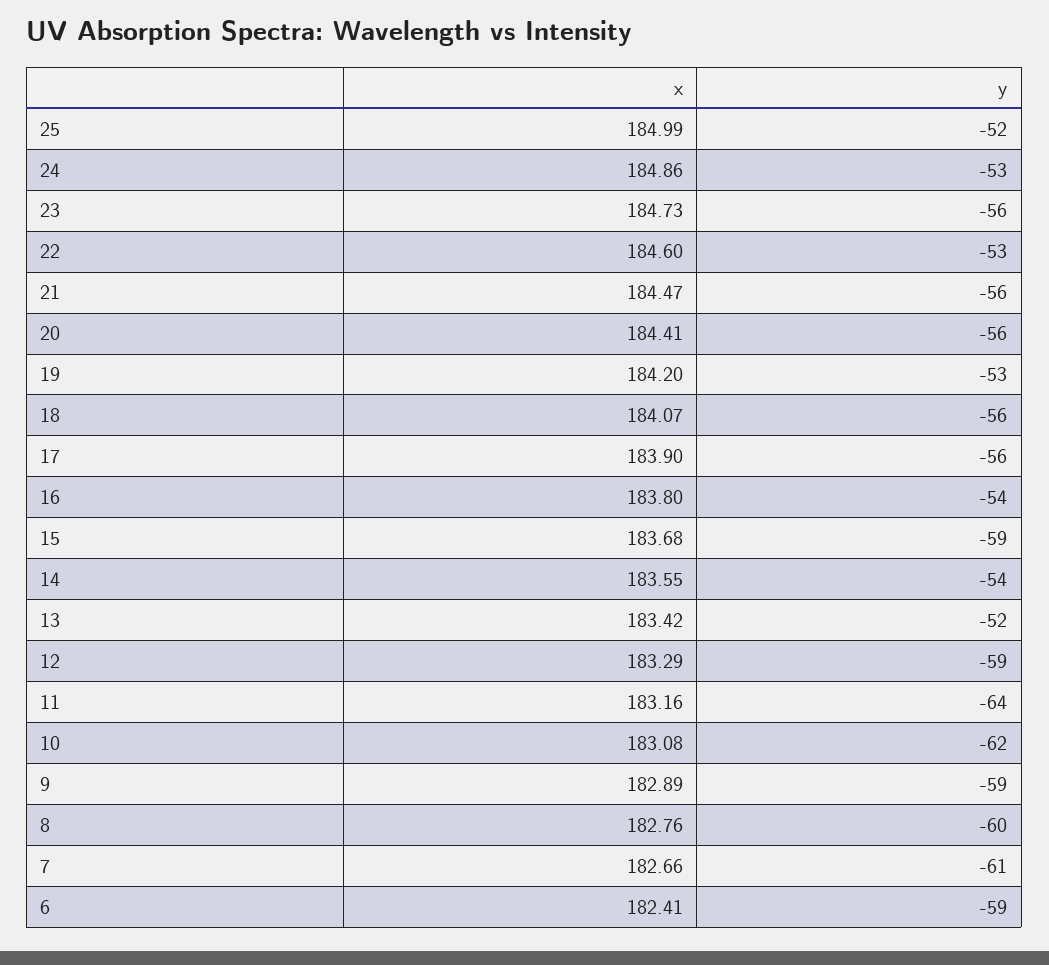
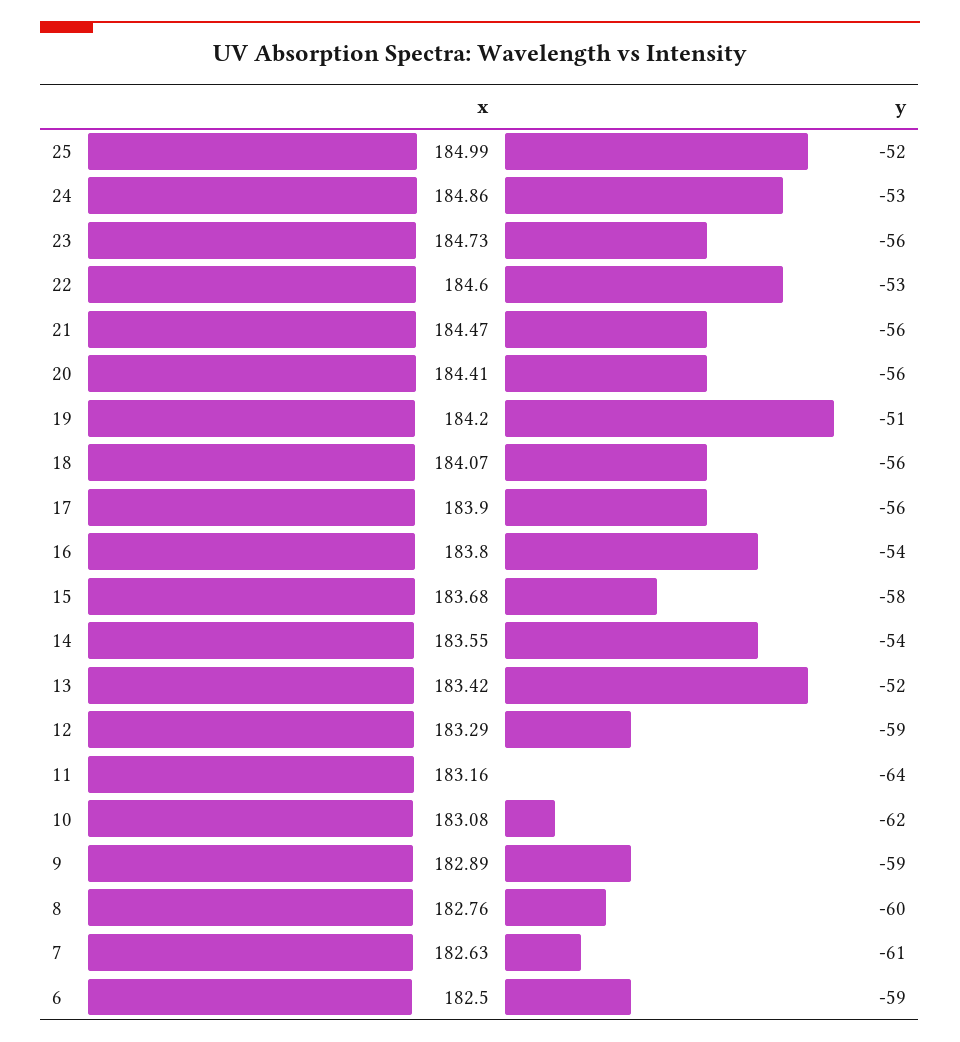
y, 19: -53 -> -51
y, 15: -59 -> -58
x, 7: 182.66 -> 182.63
x, 6: 182.41 -> 182.5

